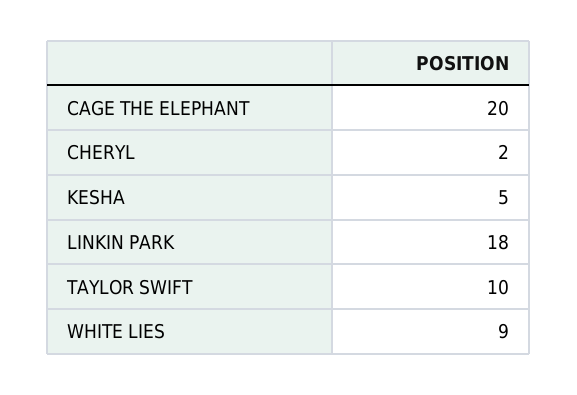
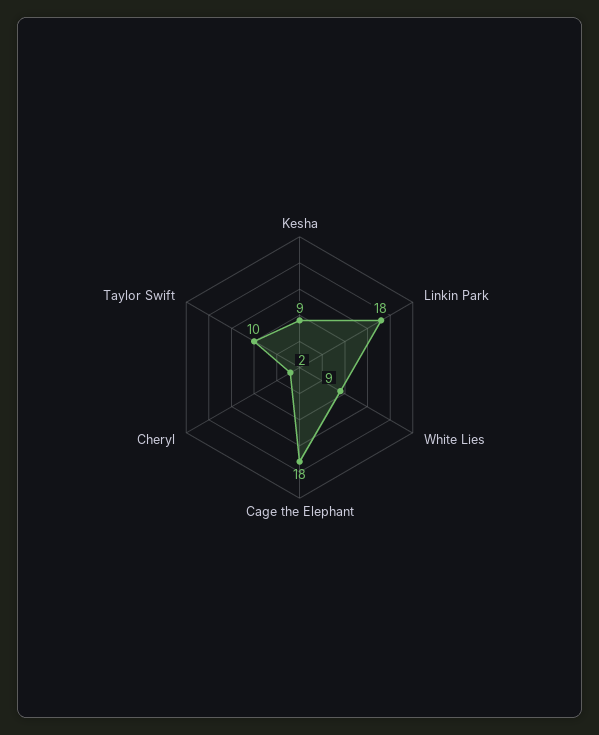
CAGE THE ELEPHANT: 20 -> 18
KESHA: 5 -> 9

